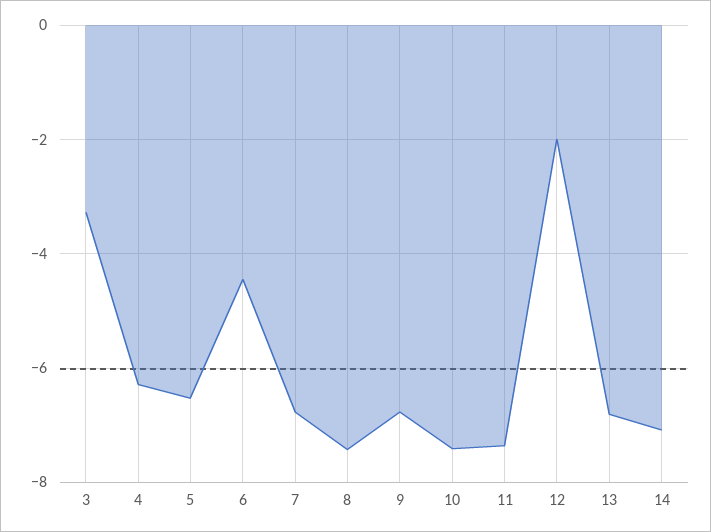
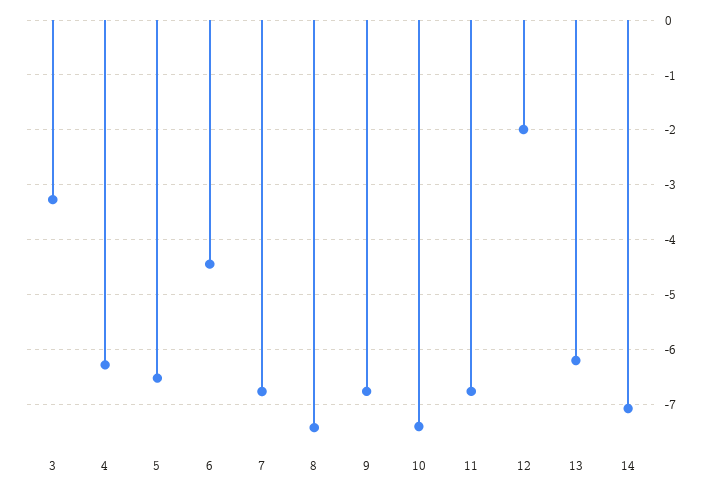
11: -7.4 -> -6.8
13: -6.8 -> -6.2

